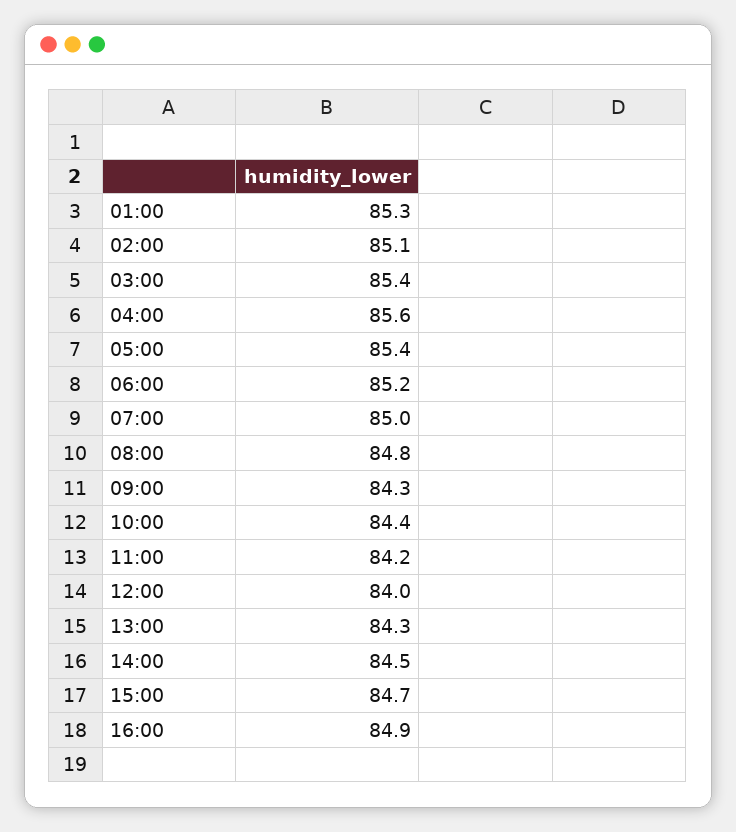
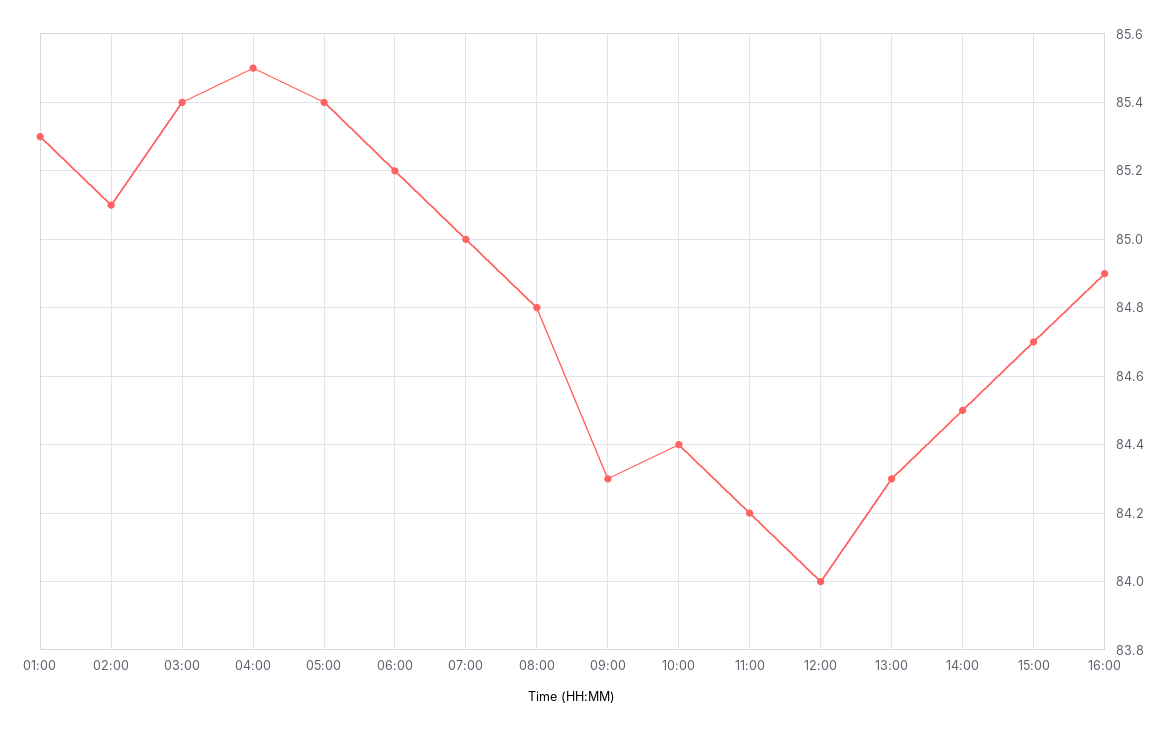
04:00: 85.6 -> 85.5

